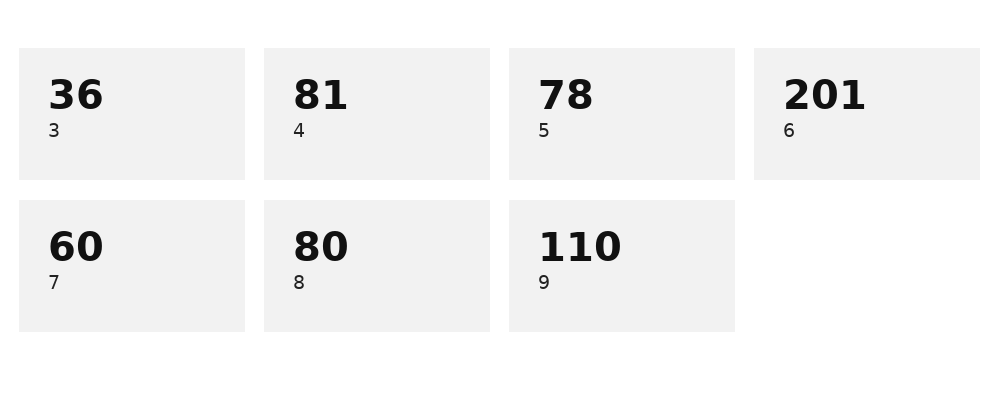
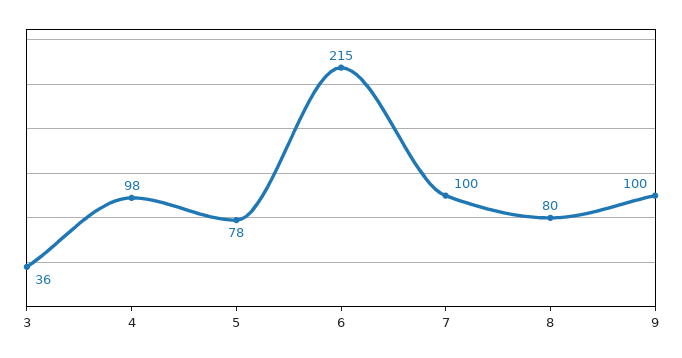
4: 81 -> 98
6: 201 -> 215
7: 60 -> 100
9: 110 -> 100

